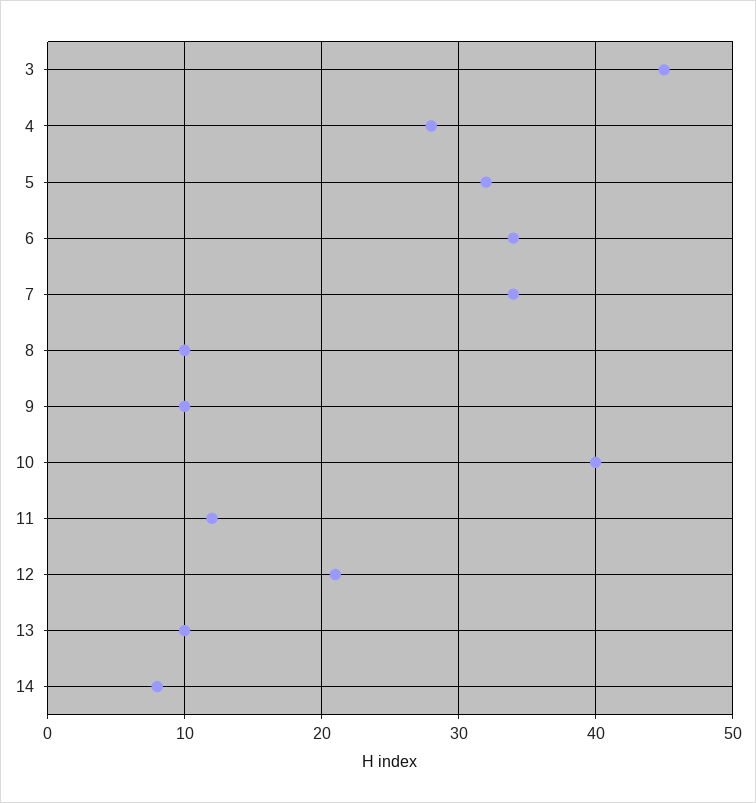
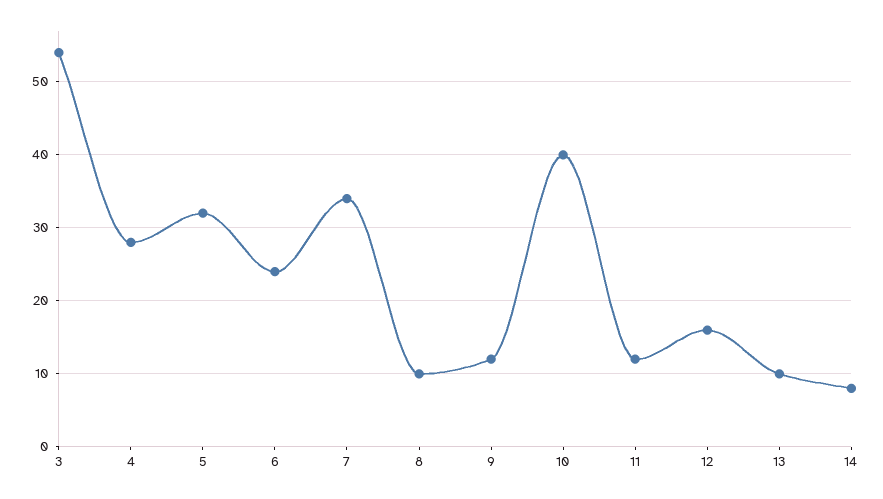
3: 45 -> 54
6: 34 -> 24
9: 10 -> 12
12: 21 -> 16

